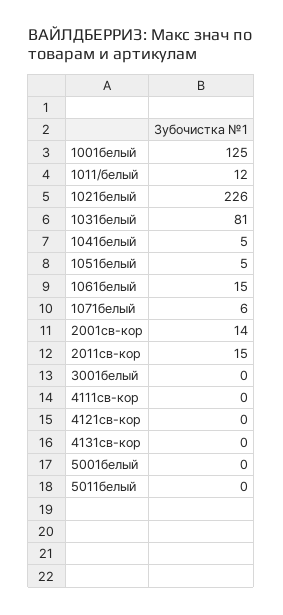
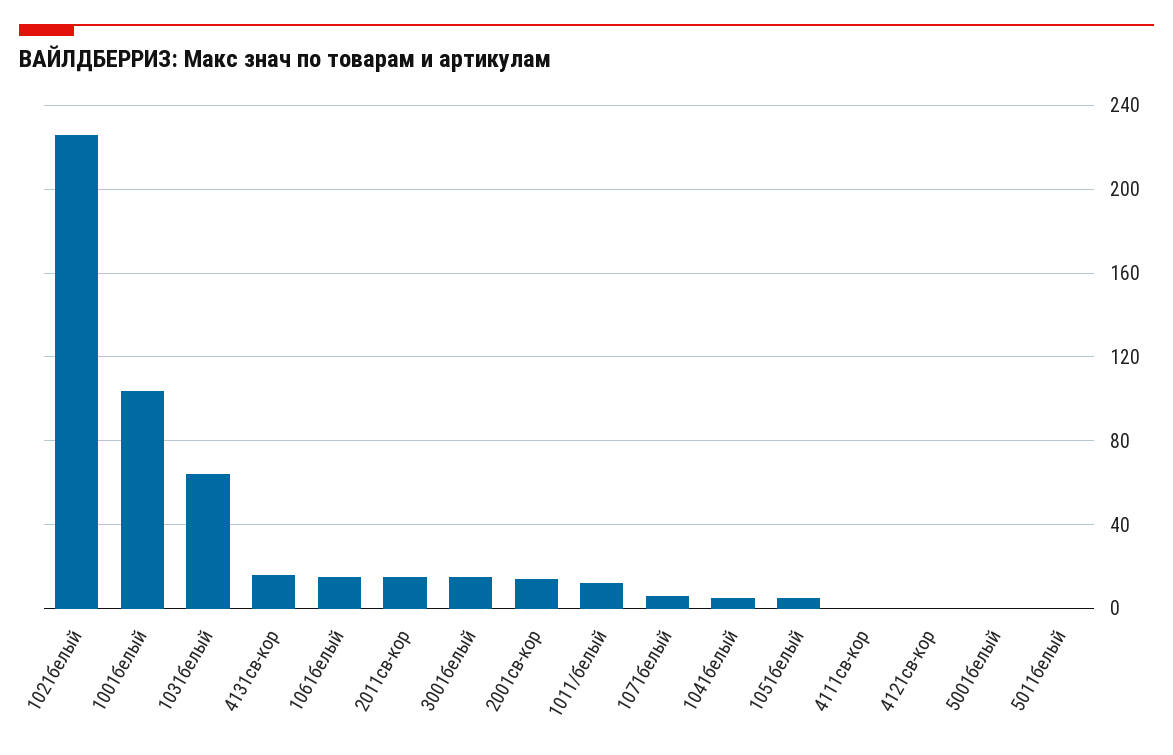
1001белый: 125 -> 105
1031белый: 81 -> 65
3001белый: 0 -> 15
4131св-кор: 0 -> 15

